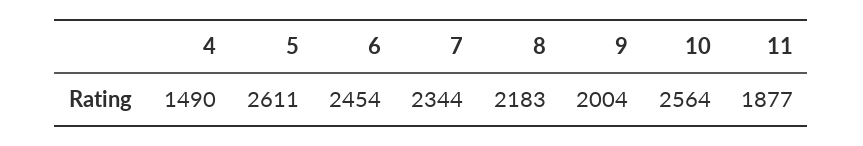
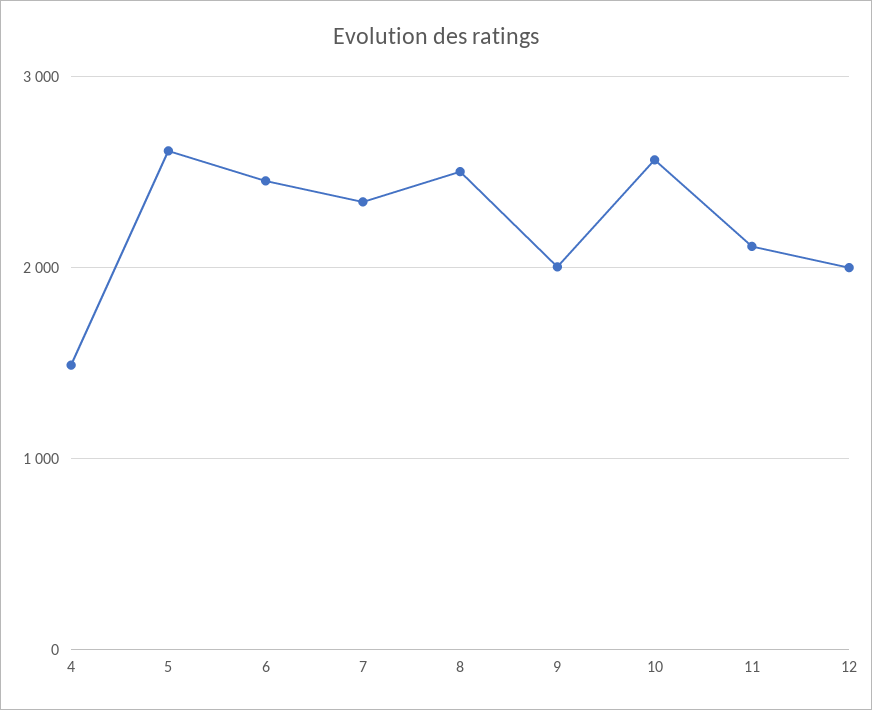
8: 2183 -> 2500
11: 1877 -> 2100
12: none -> 2000

